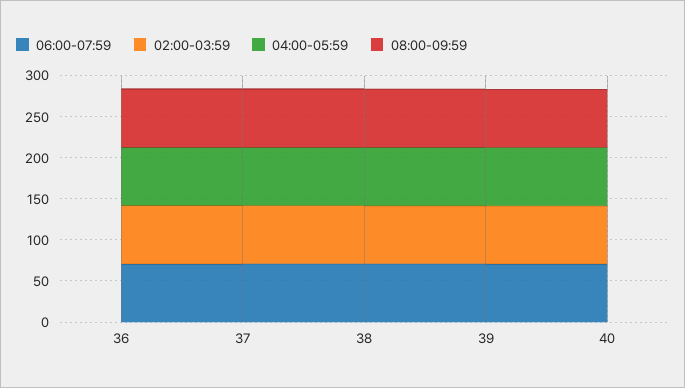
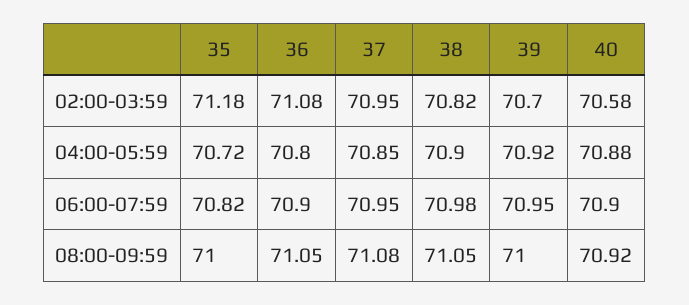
02:00-03:59, 35: none -> 71.18
04:00-05:59, 35: none -> 70.72
06:00-07:59, 35: none -> 70.82
08:00-09:59, 35: none -> 71

